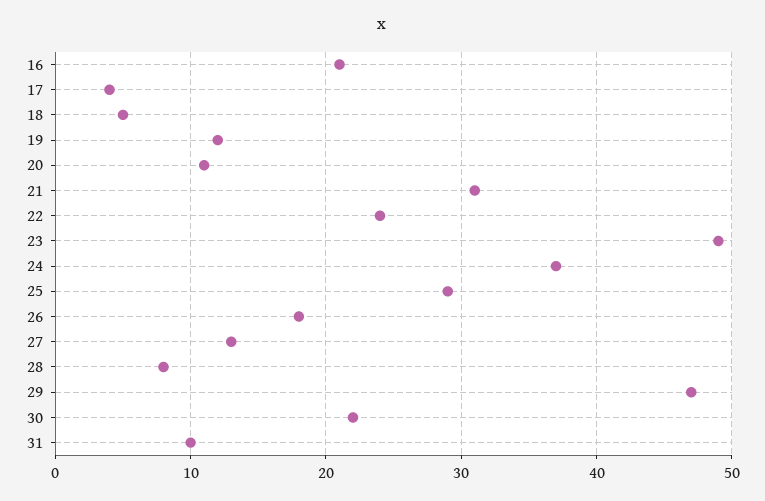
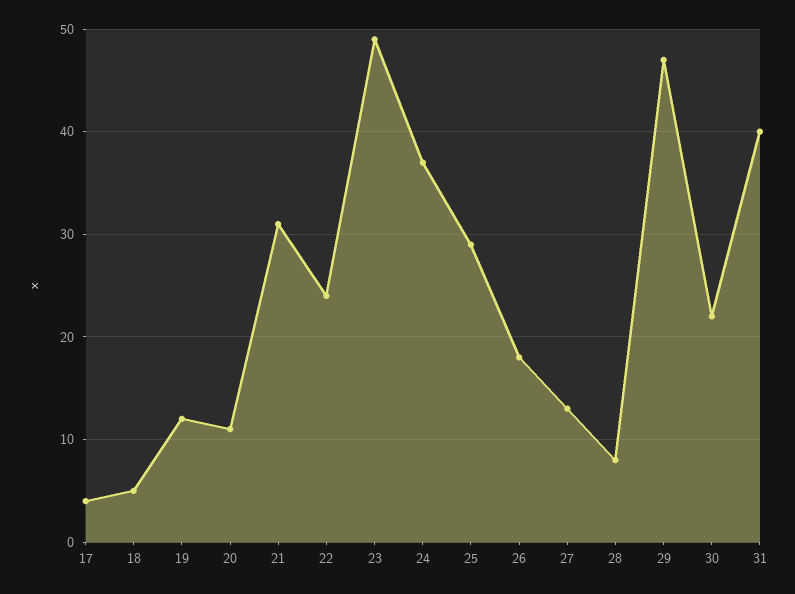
16: 21 -> none
31: 10 -> 40

